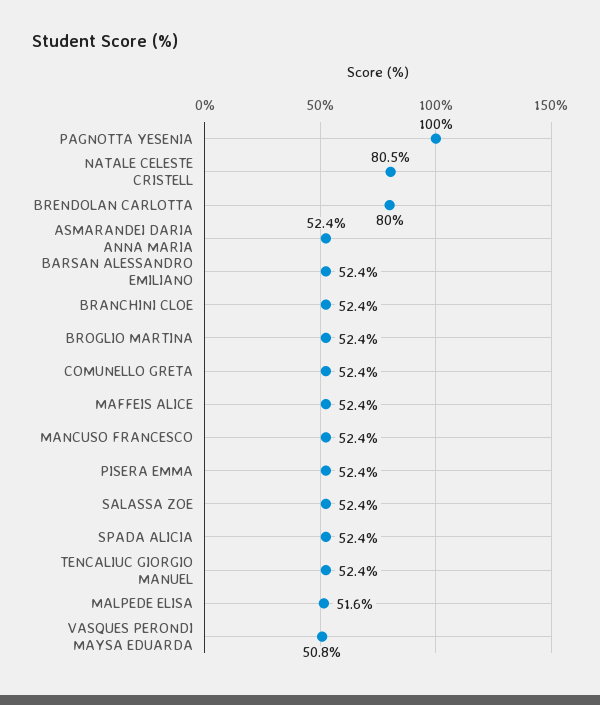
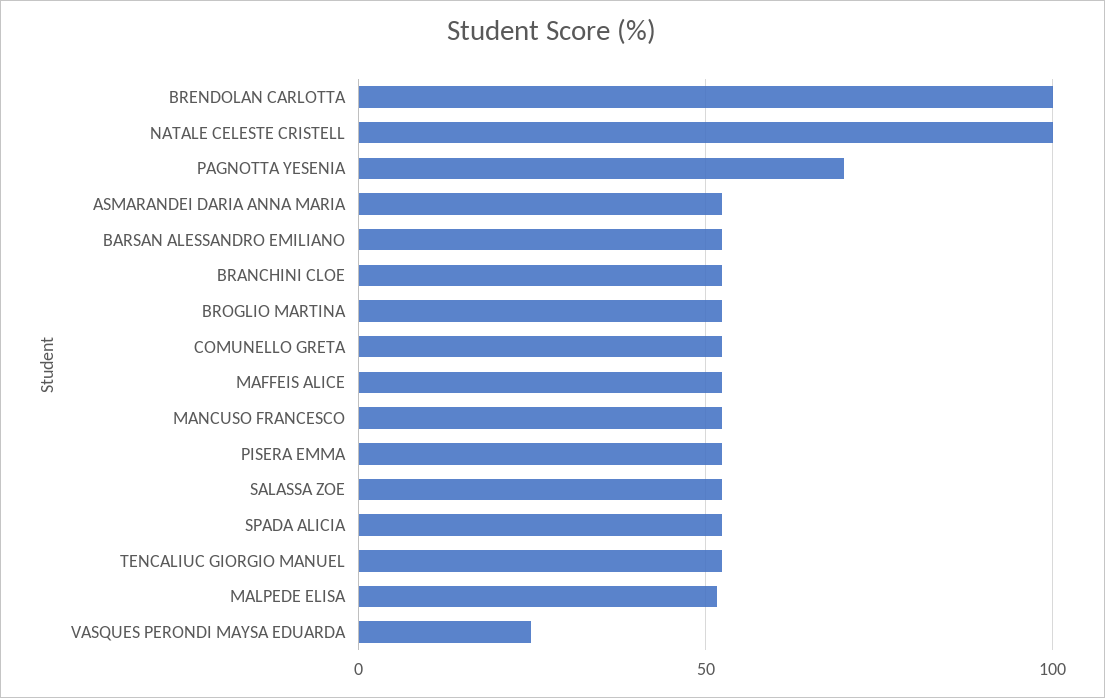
PAGNOTTA YESENIA: 100 -> 70
NATALE CELESTE CRISTELL: 80.5 -> 100
BRENDOLAN CARLOTTA: 80 -> 100
VASQUES PERONDI MAYSA EDUARDA: 50.8 -> 25

